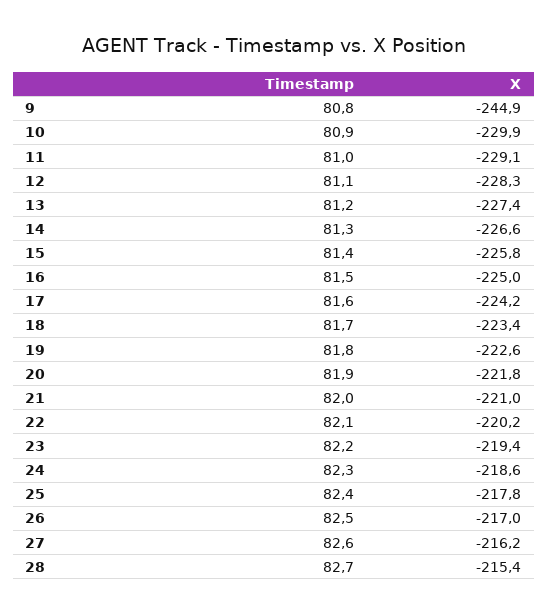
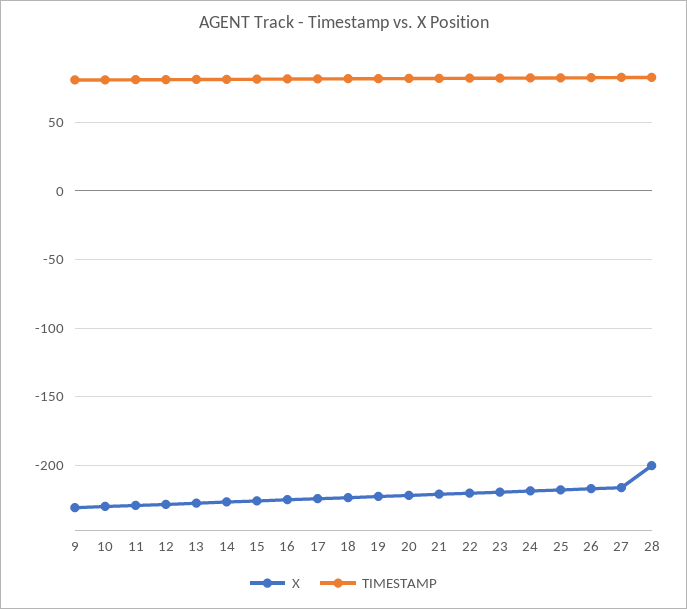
X, 9: -244.9 -> -230
X, 28: -215.4 -> -200

